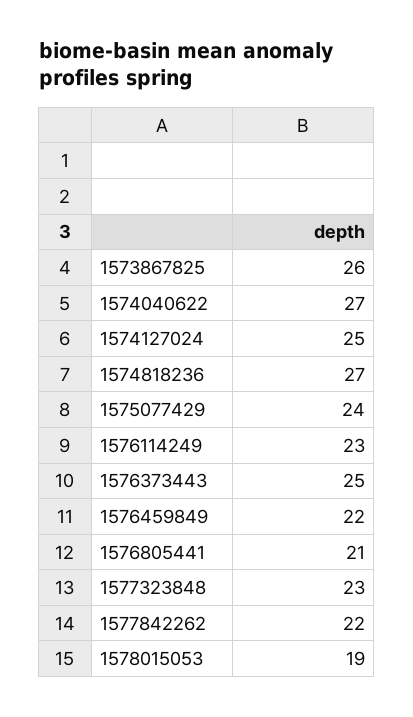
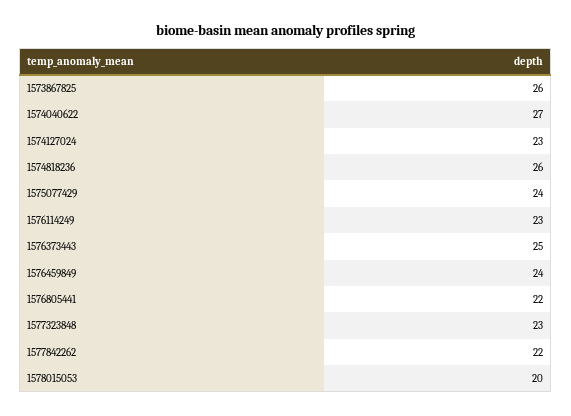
1574127024: 25 -> 23
1574818236: 27 -> 26
1576459849: 22 -> 24
1576805441: 21 -> 22
1578015053: 19 -> 20

